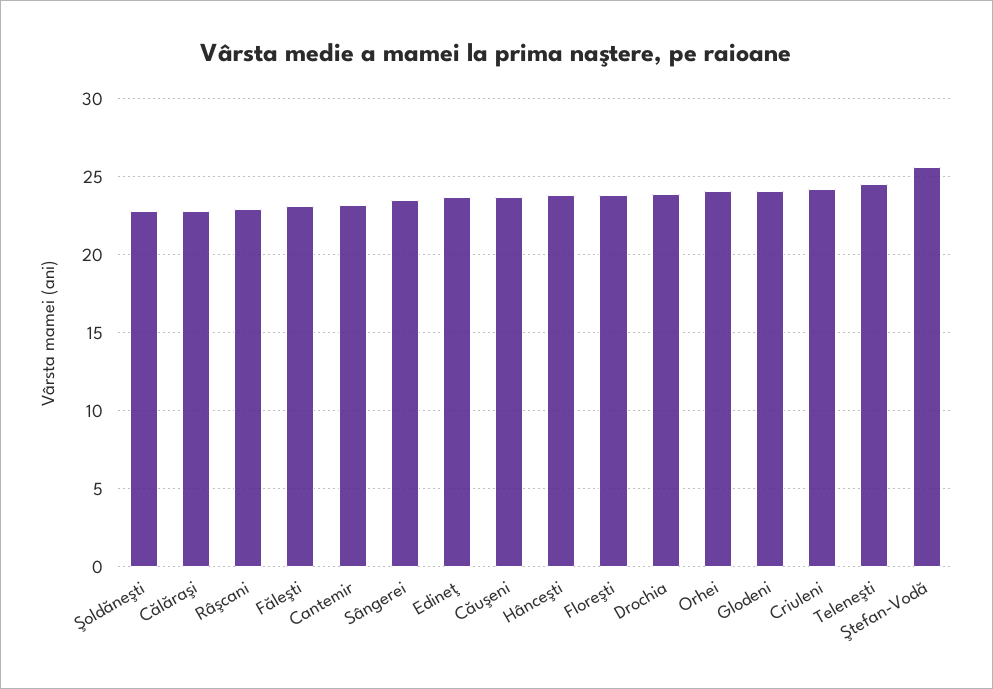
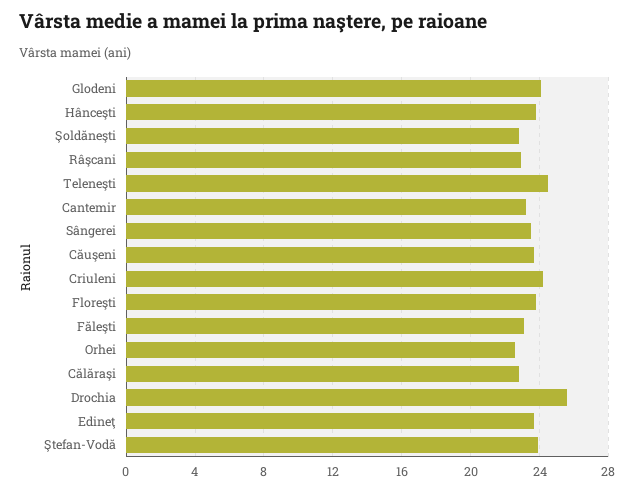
Drochia: 24 -> 25.5
Orhei: 24 -> 22.5
Ştefan-Vodă: 25.5 -> 24

